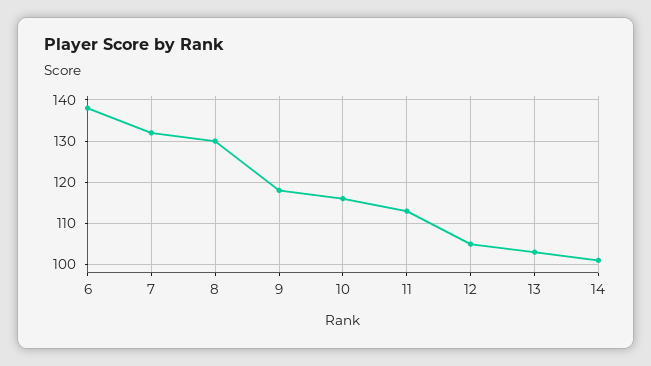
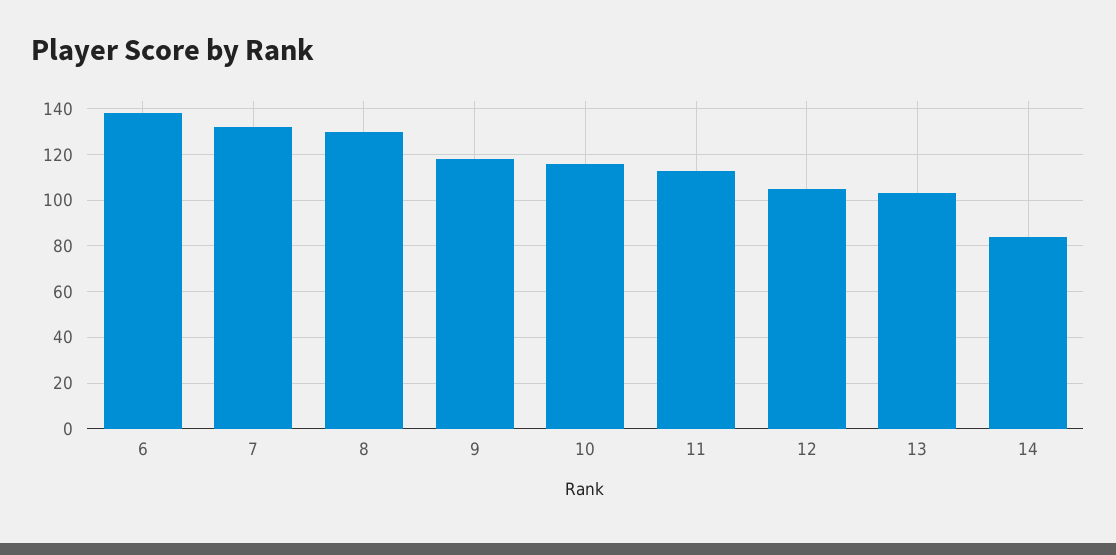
14: 100 -> 85

